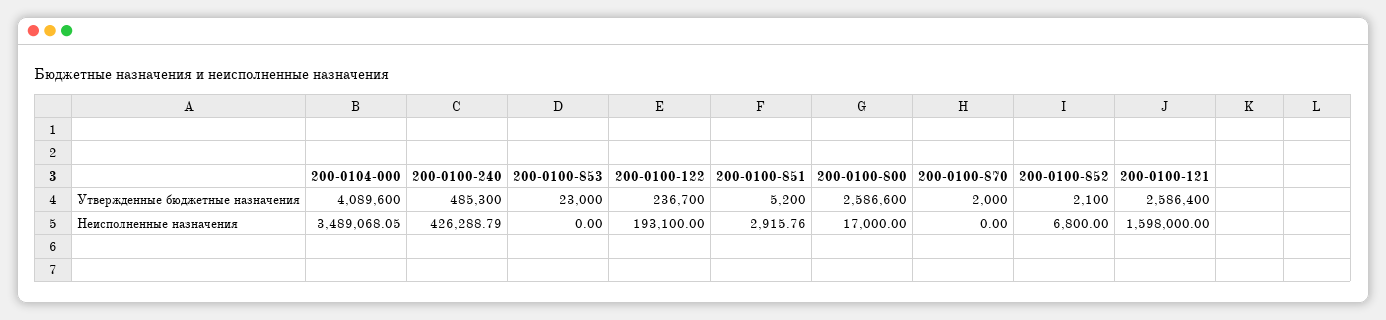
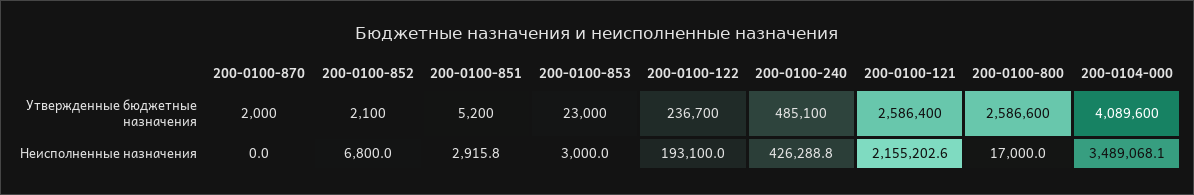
200-0100-240, Утвержденные бюджетные назначения: 485300 -> 485100
200-0100-853, Неисполненные назначения: 0 -> 3000
200-0100-121, Неисполненные назначения: 1598000 -> 2155202.6

